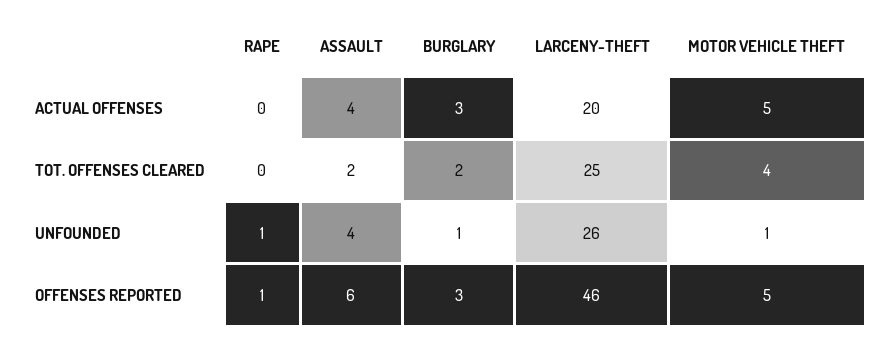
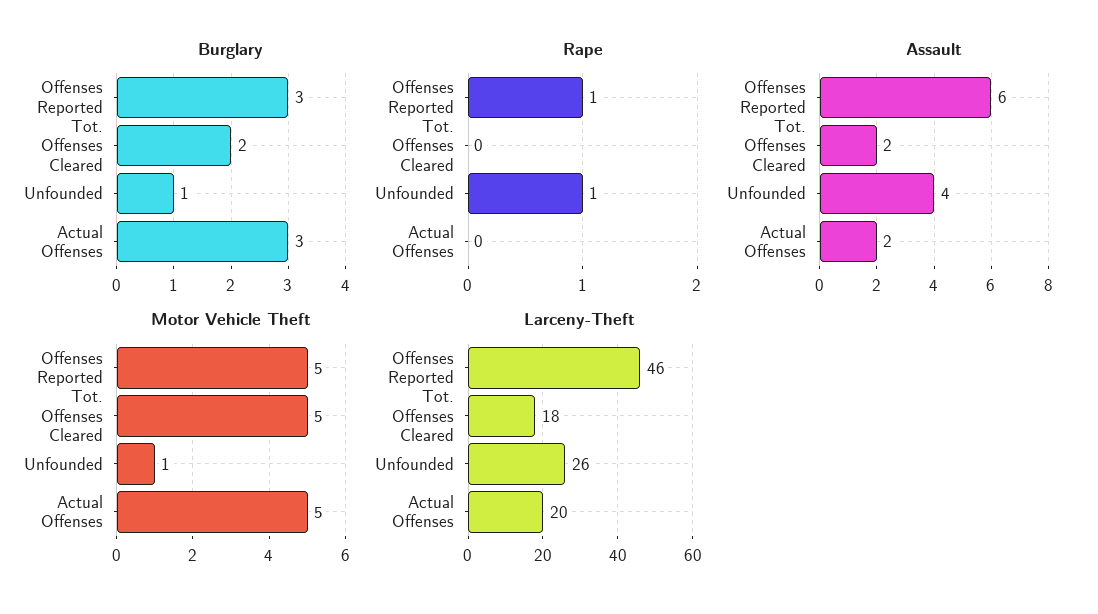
ASSAULT, ACTUAL OFFENSES: 4 -> 2
LARCENY-THEFT, TOT. OFFENSES CLEARED: 25 -> 18
MOTOR VEHICLE THEFT, TOT. OFFENSES CLEARED: 4 -> 5

